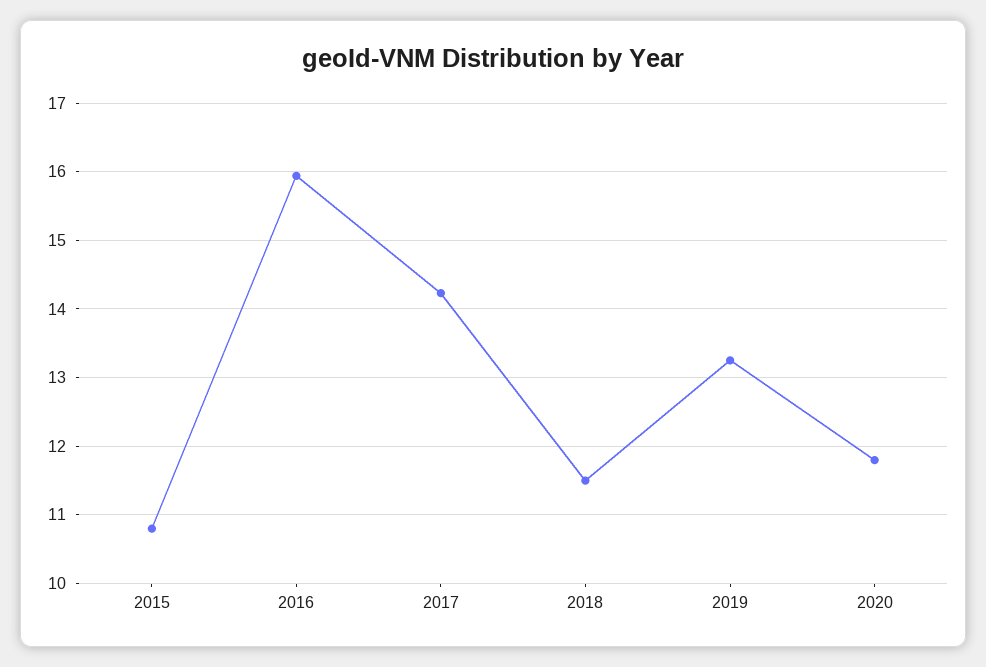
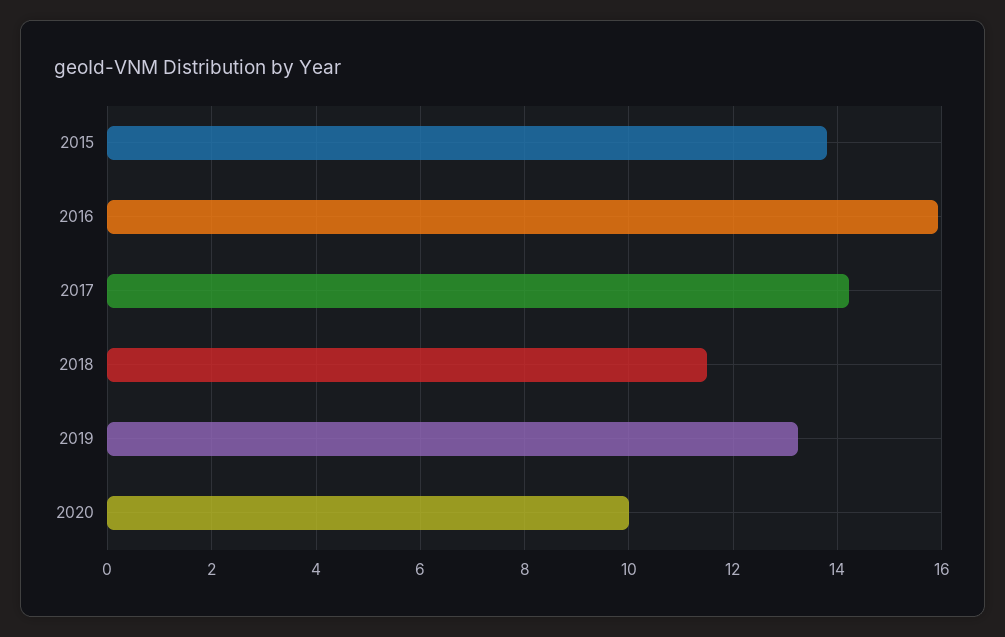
2015: 10.8 -> 13.8
2020: 11.8 -> 10

